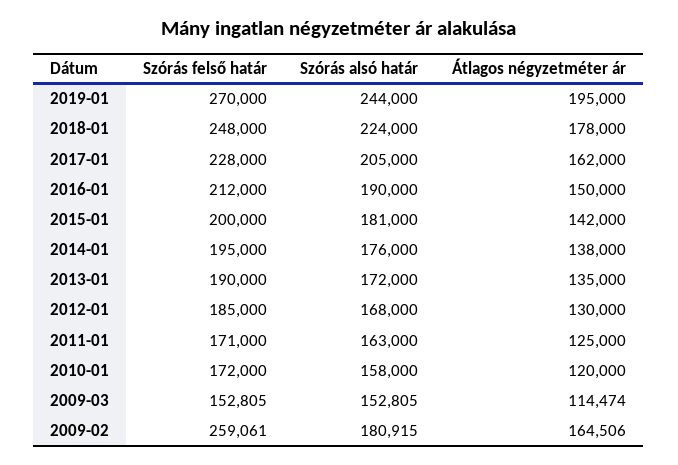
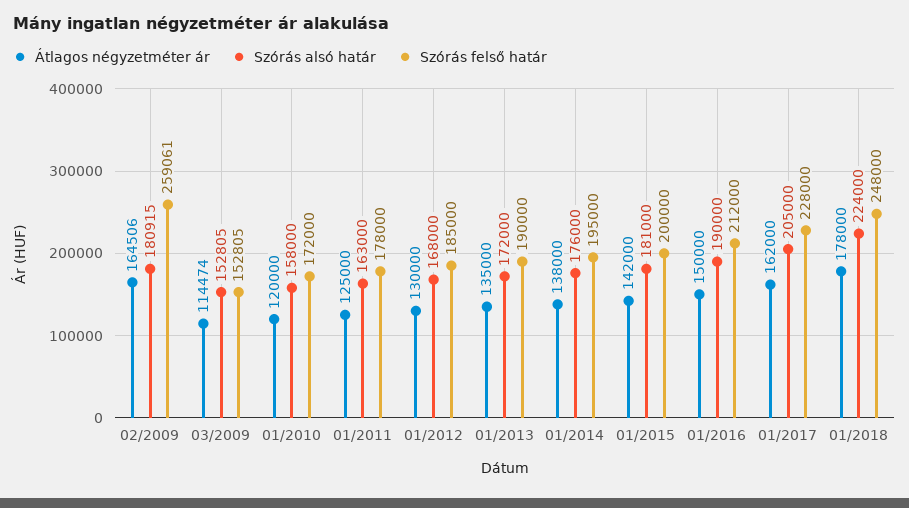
Szórás felső határ, 2019-01: 270000 -> none
Szórás alsó határ, 2019-01: 244000 -> none
Átlagos négyzetméter ár, 2019-01: 195000 -> none
Szórás felső határ, 2011-01: 171000 -> 178000

